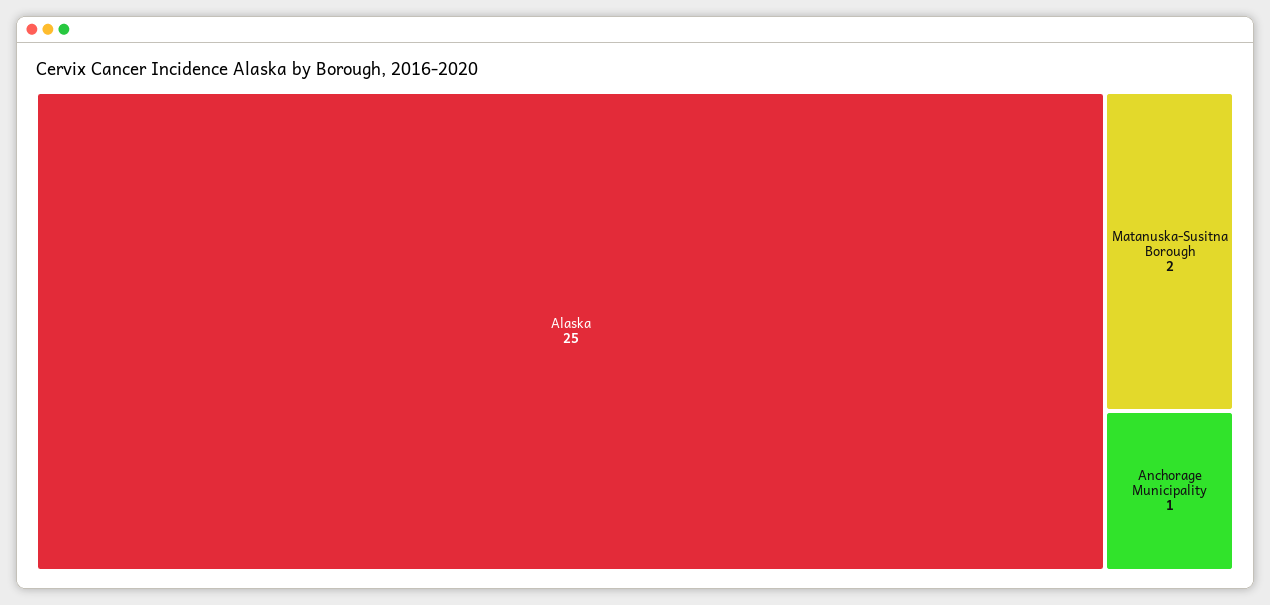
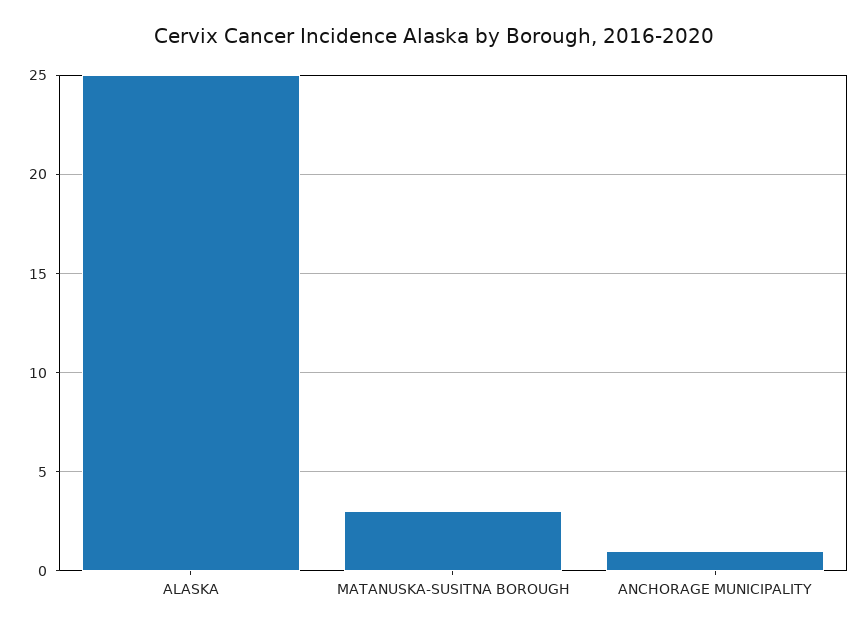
Matanuska-Susitna Borough: 2 -> 3

